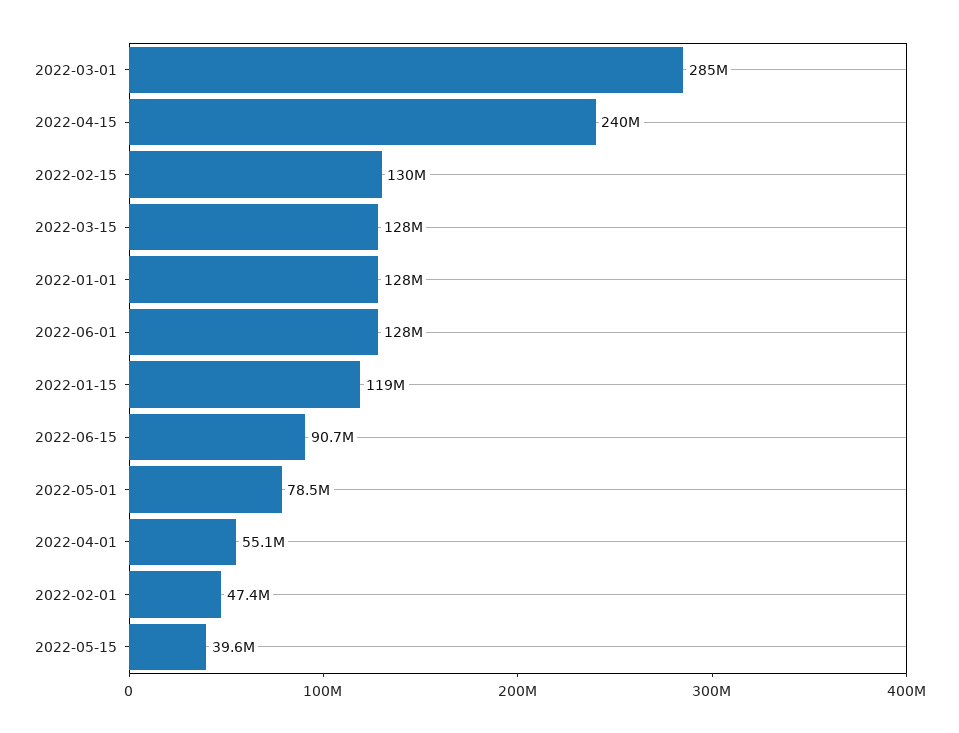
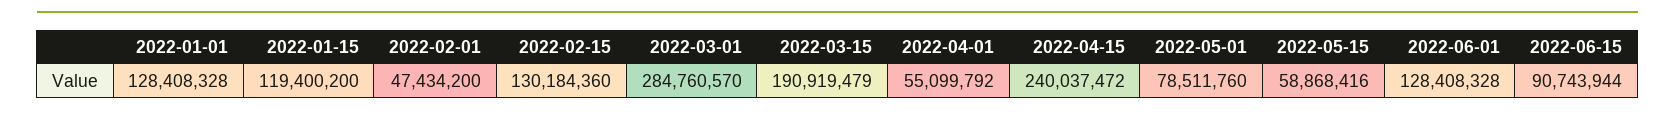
2022-03-15: 128000000 -> 190919479
2022-05-15: 39600000 -> 58868416

